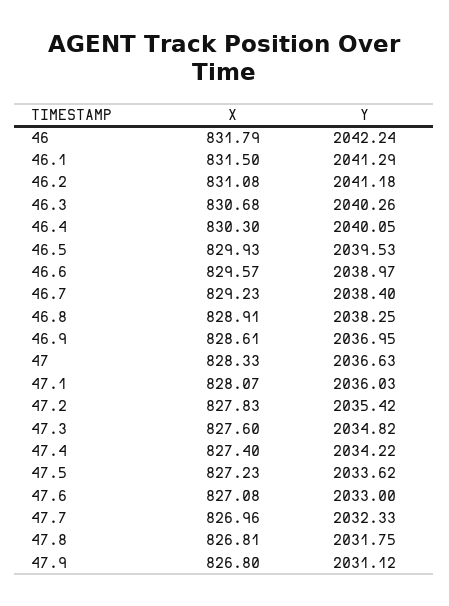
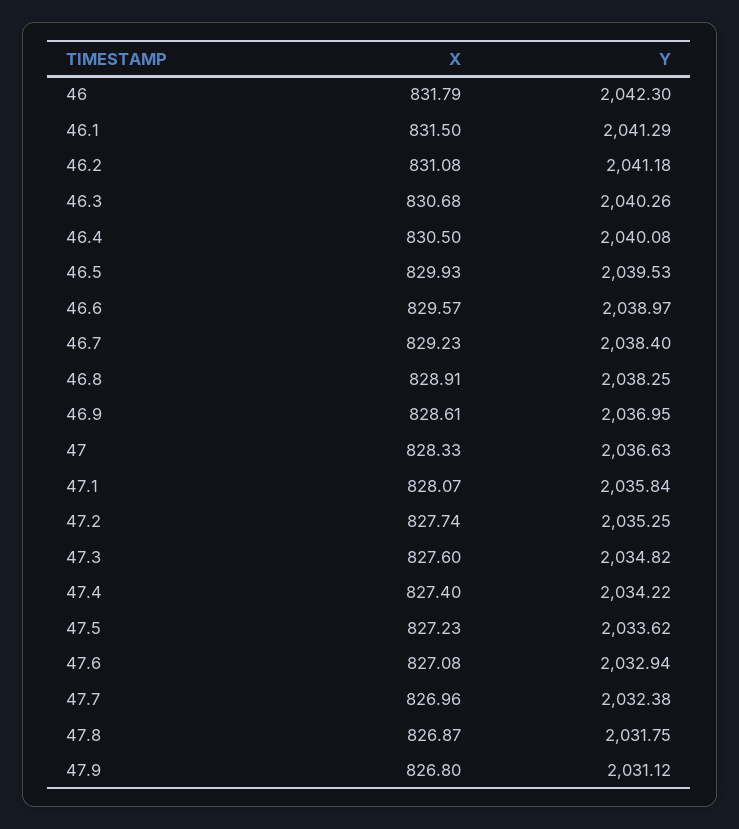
Y, 46: 2042.24 -> 2042.3
X, 46.4: 830.3 -> 830.5
Y, 46.4: 2040.05 -> 2040.08
Y, 47.1: 2036.03 -> 2035.84
X, 47.2: 827.83 -> 827.74
Y, 47.2: 2035.42 -> 2035.25
Y, 47.6: 2033 -> 2032.94
Y, 47.7: 2032.33 -> 2032.38
X, 47.8: 826.81 -> 826.87

